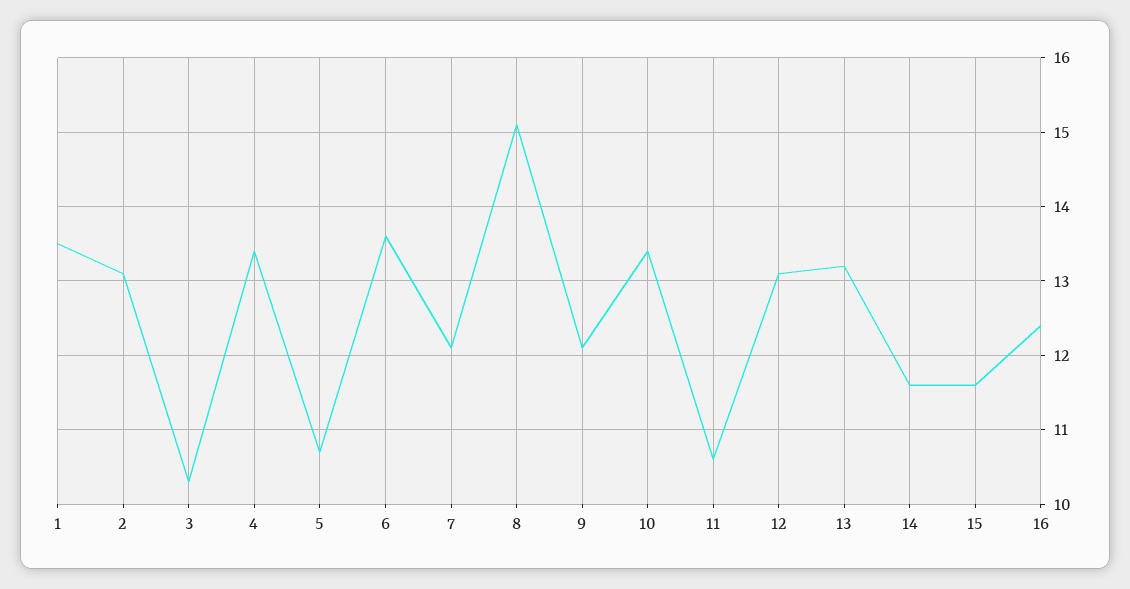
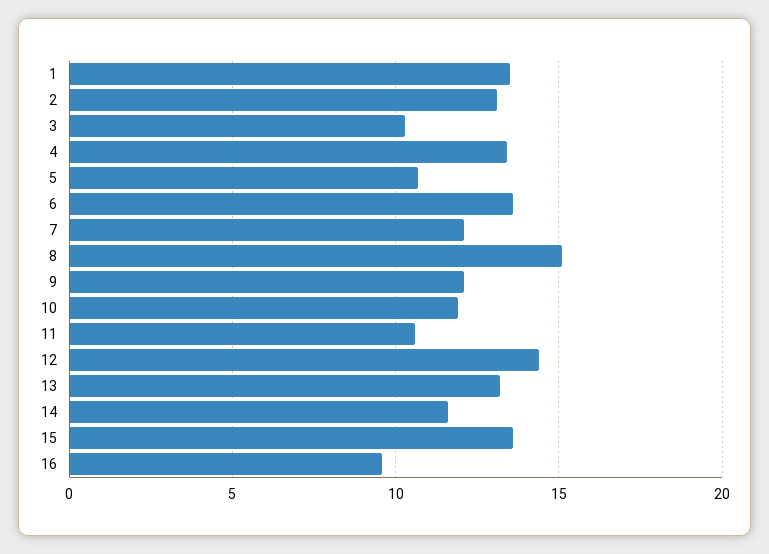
10: 13.4 -> 12
12: 13.1 -> 14.5
15: 11.6 -> 13.5
16: 12.4 -> 9.5

